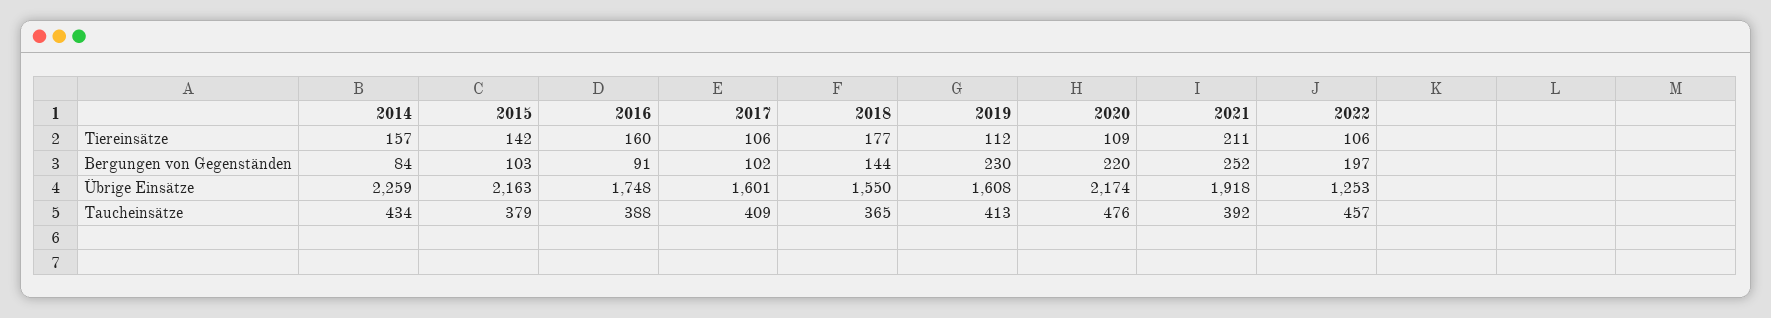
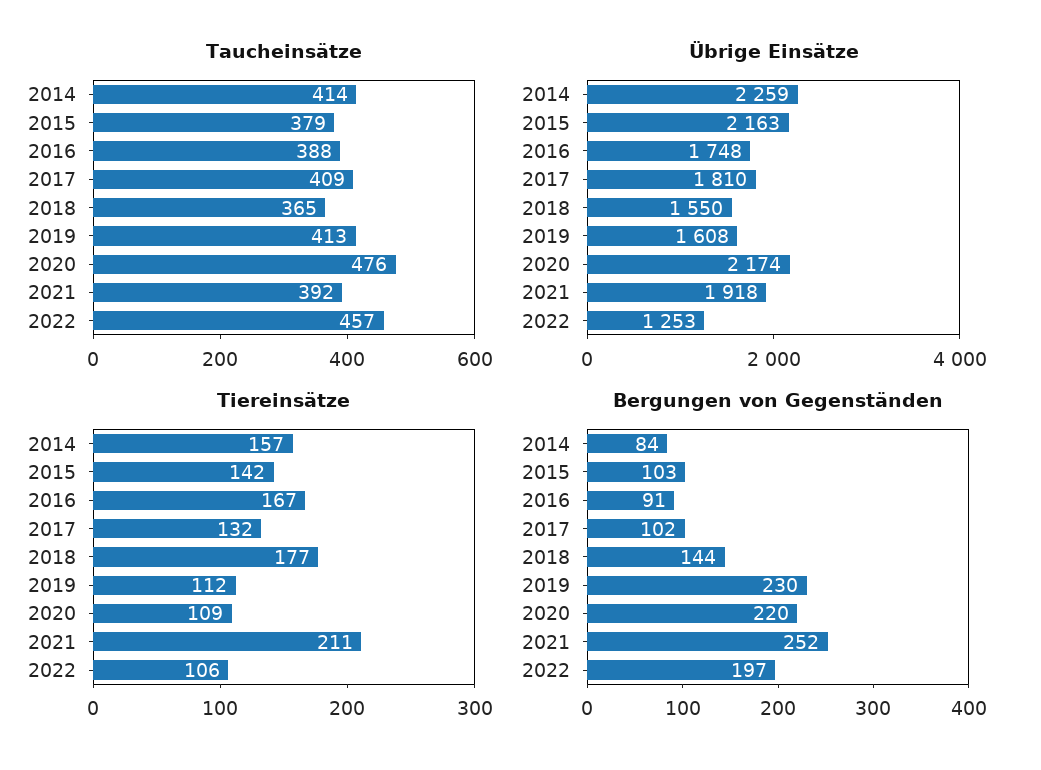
Tiereinsätze, 2016: 160 -> 167
Tiereinsätze, 2017: 106 -> 132
Übrige Einsätze, 2017: 1601 -> 1810
Taucheinsätze, 2014: 434 -> 414

